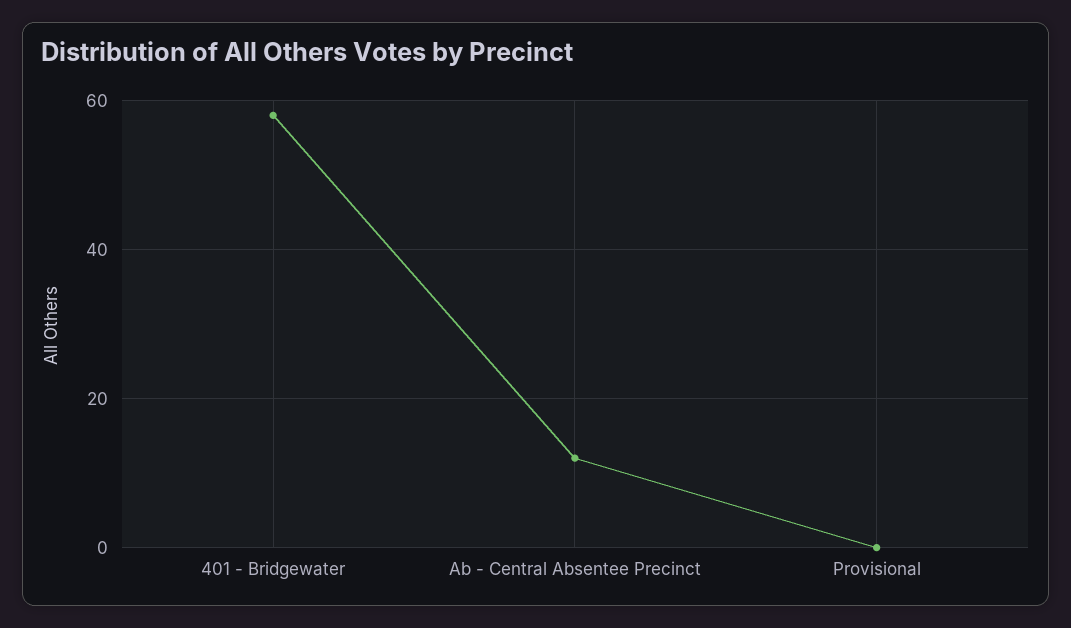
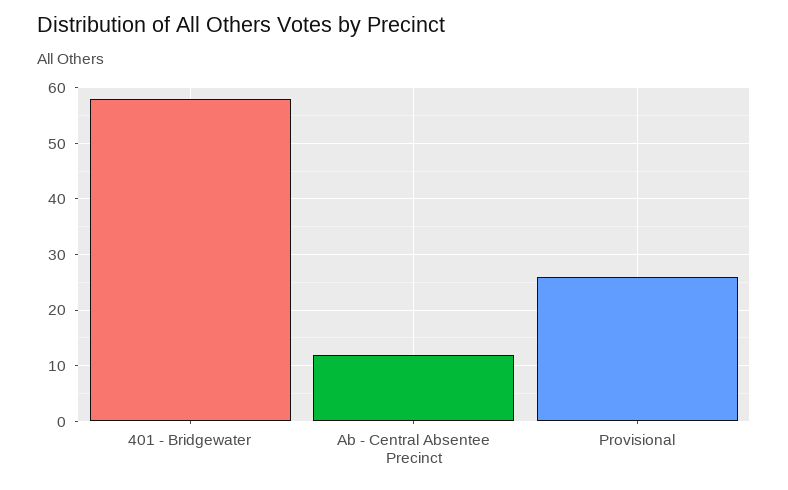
Provisional: 0 -> 25

